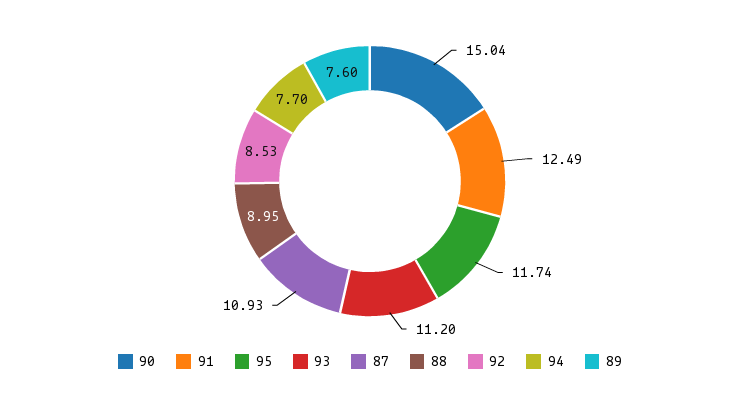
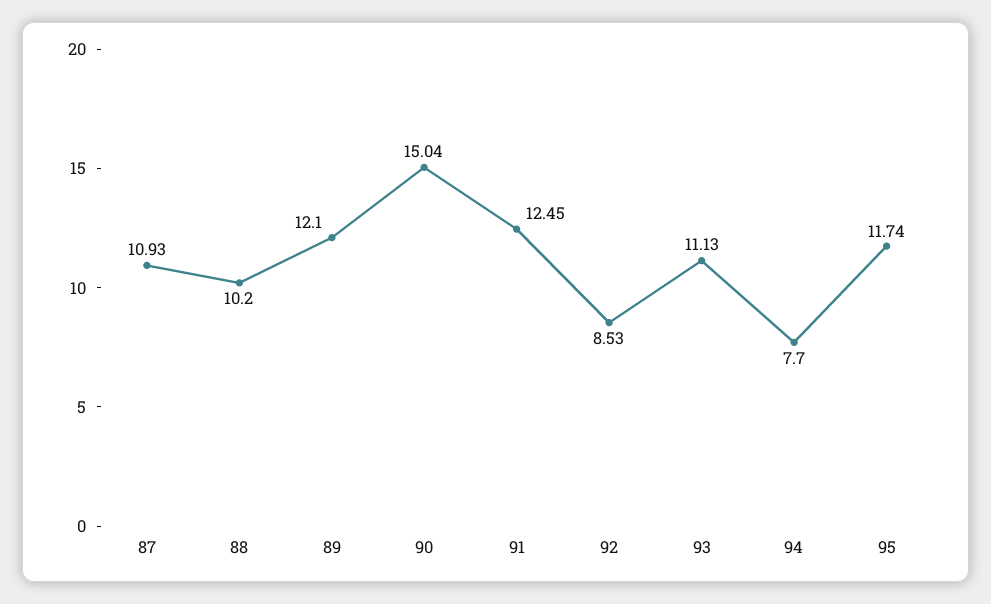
91: 12.49 -> 12.45
93: 11.2 -> 11.13
88: 8.95 -> 10.2
89: 7.6 -> 12.1

